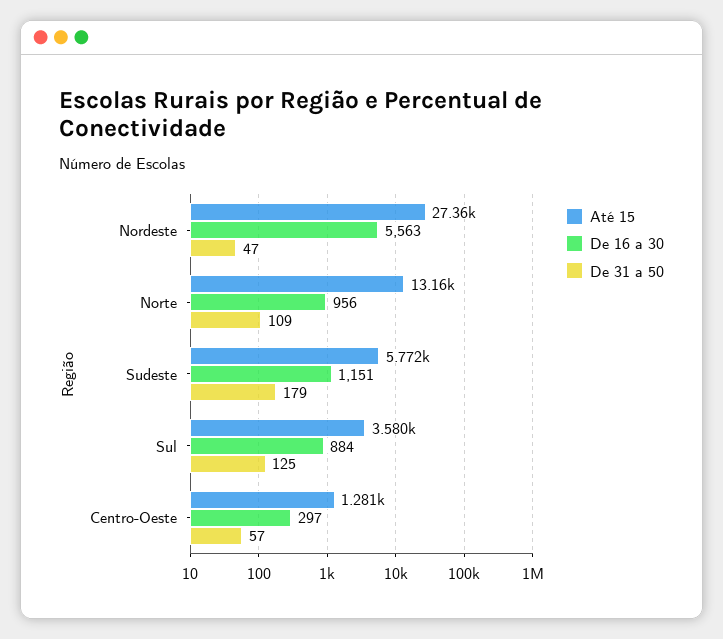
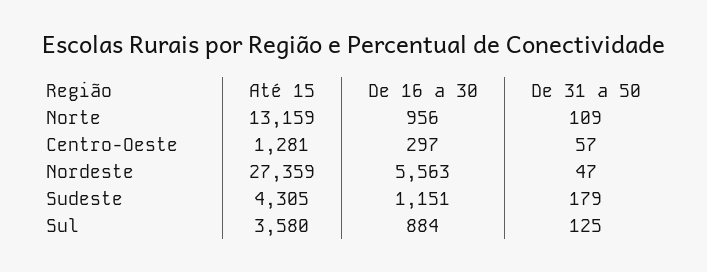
Até 15, Sudeste: 5772 -> 4305

